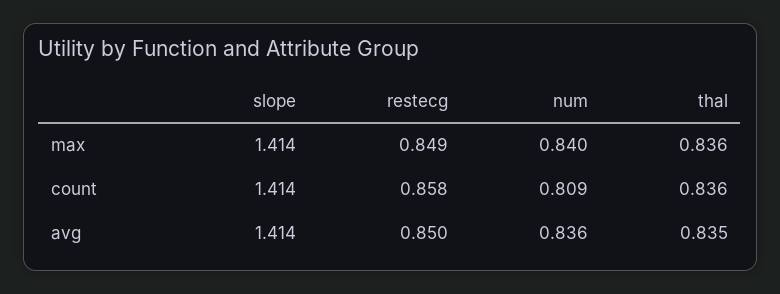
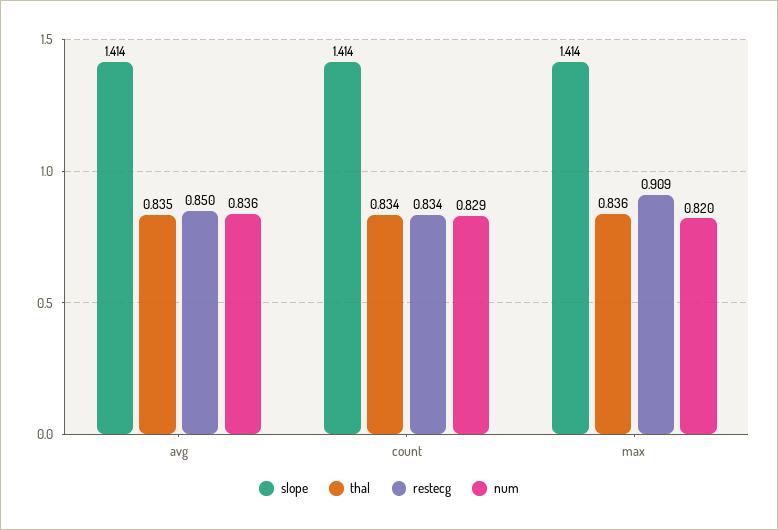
restecg, max: 0.849 -> 0.909
num, max: 0.84 -> 0.82
restecg, count: 0.858 -> 0.834
num, count: 0.809 -> 0.829
thal, count: 0.836 -> 0.834

